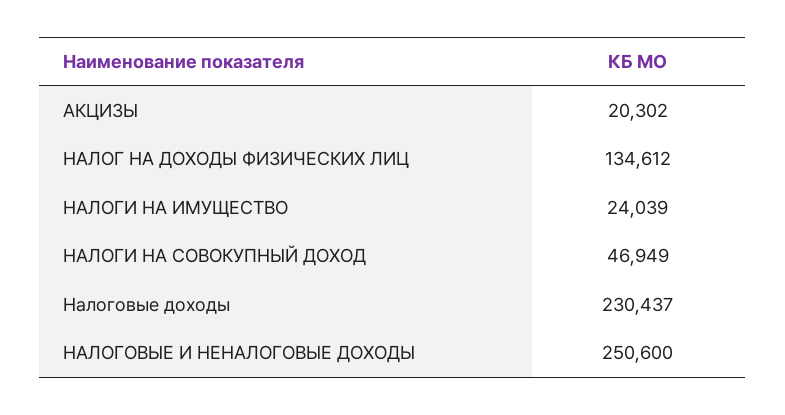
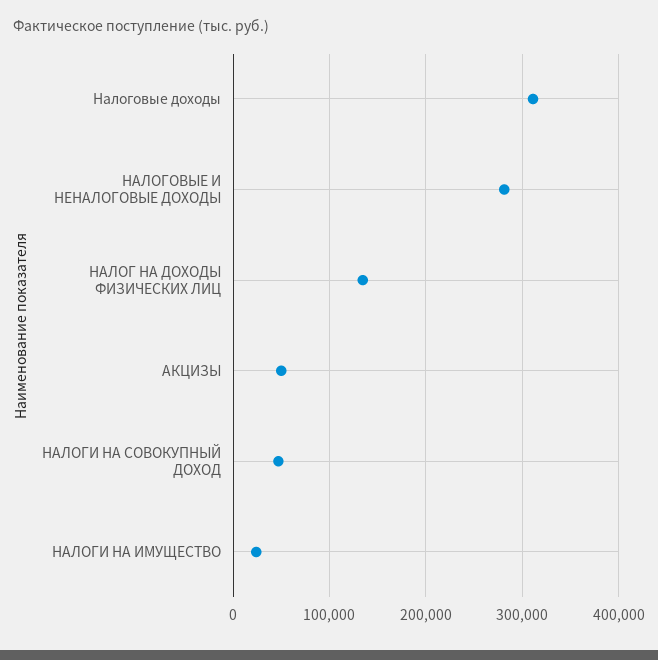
АКЦИЗЫ: 20302 -> 50000
Налоговые доходы: 230437 -> 310000
НАЛОГОВЫЕ И НЕНАЛОГОВЫЕ ДОХОДЫ: 250600 -> 280000

